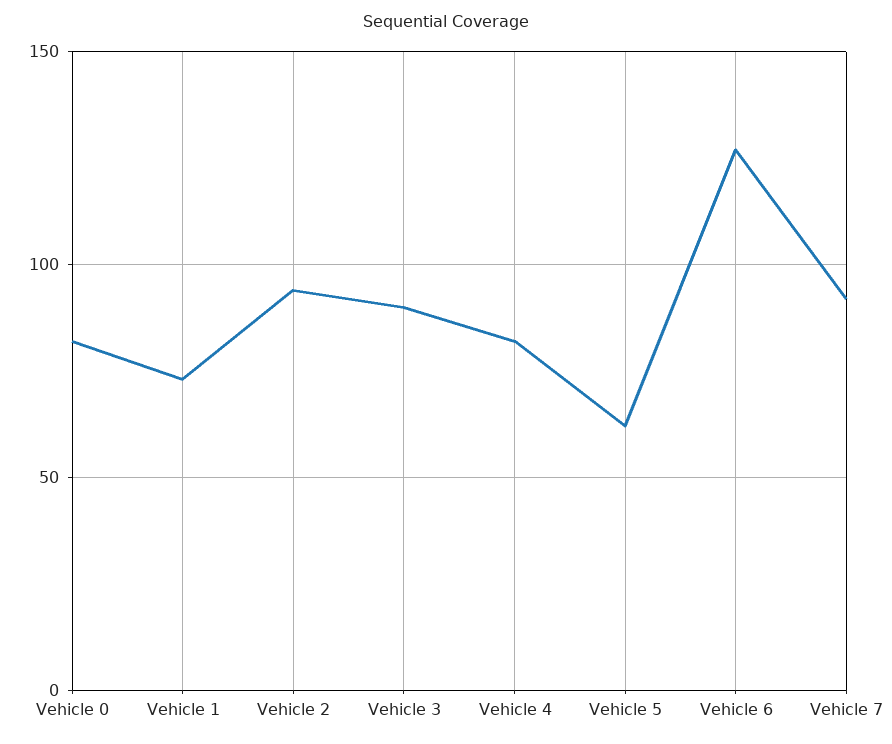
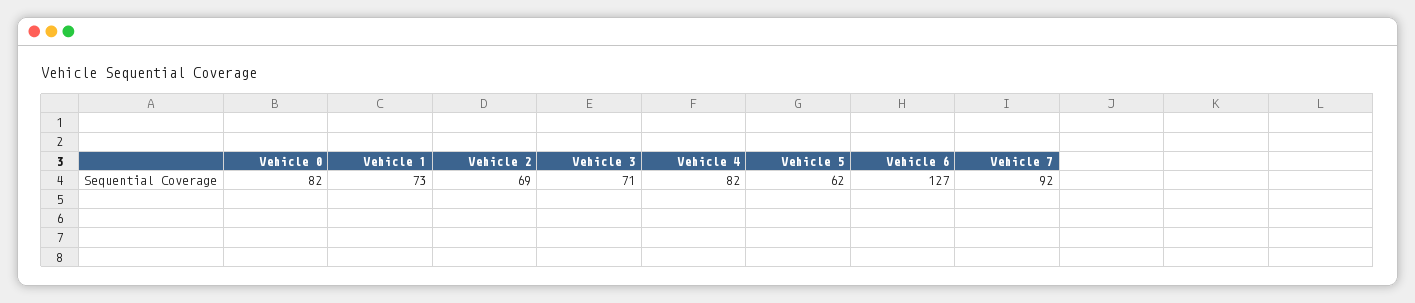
Vehicle 2: 95 -> 69
Vehicle 3: 90 -> 71

